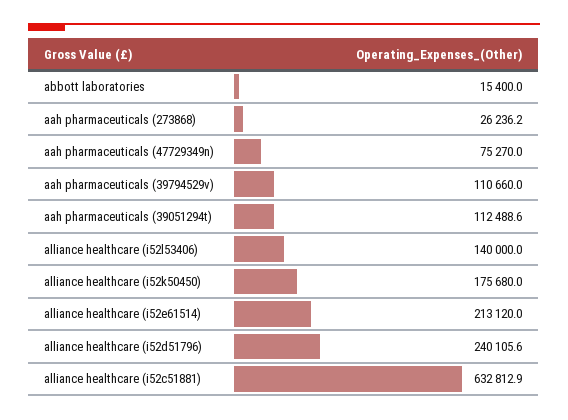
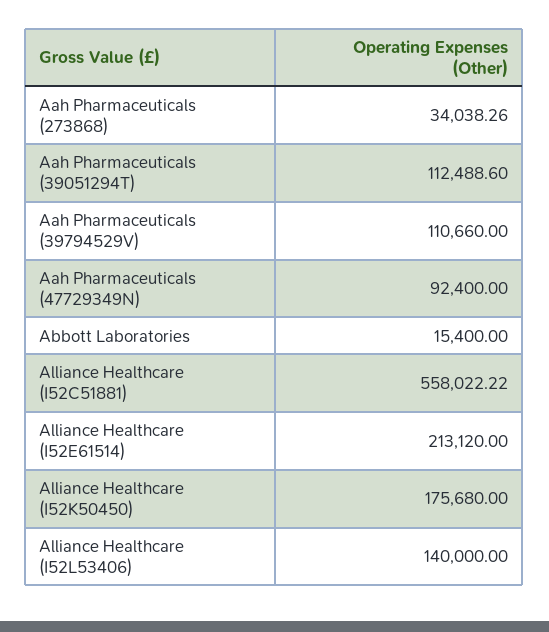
aah pharmaceuticals (273868): 26236.2 -> 34038.26
aah pharmaceuticals (47729349n): 75270 -> 92400
alliance healthcare (i52d51796): 240105.6 -> none
alliance healthcare (i52c51881): 632812.9 -> 558022.22

